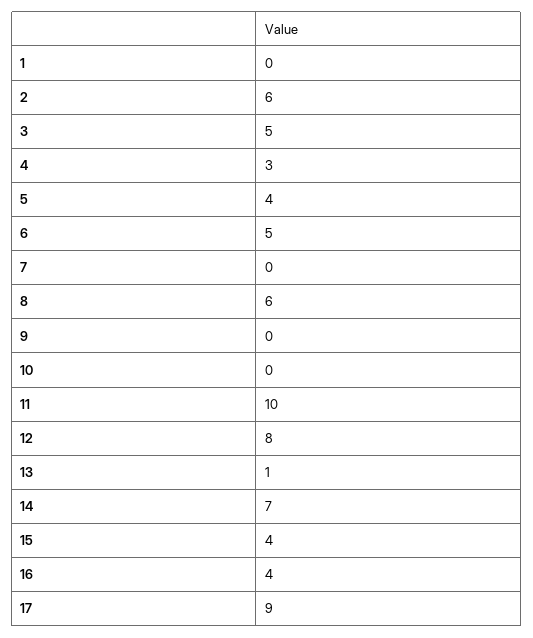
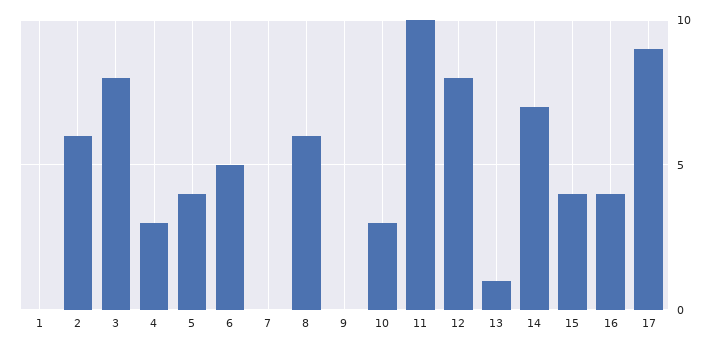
3: 5 -> 8
10: 0 -> 3

